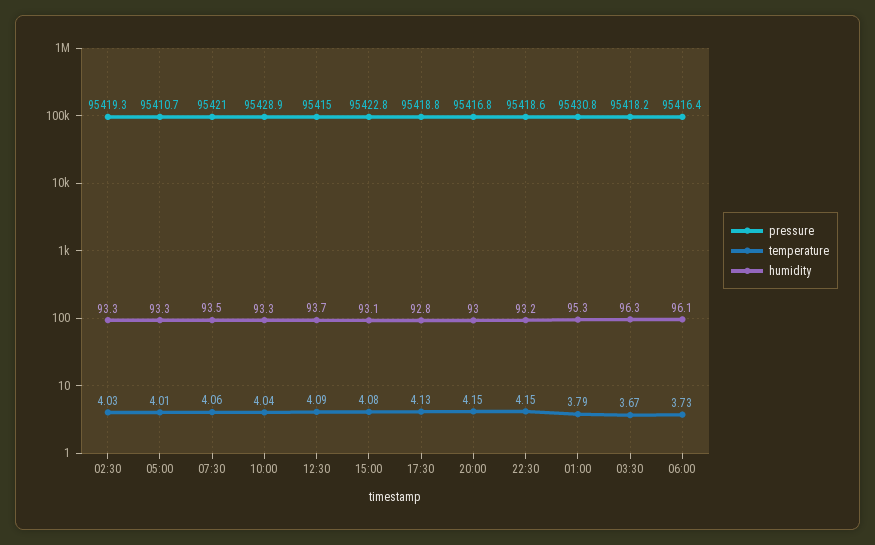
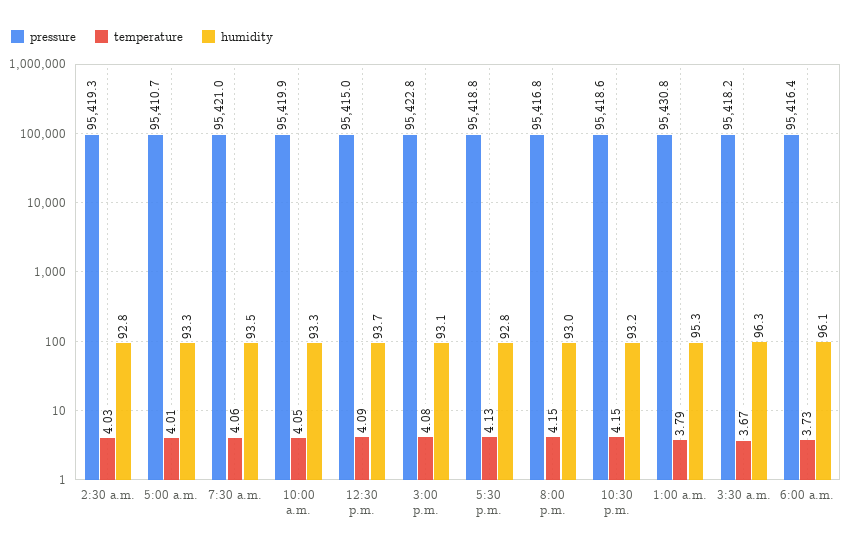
humidity, 02:30: 93.3 -> 92.8
pressure, 10:00: 95428.9 -> 95419.9
temperature, 10:00: 4.04 -> 4.05

